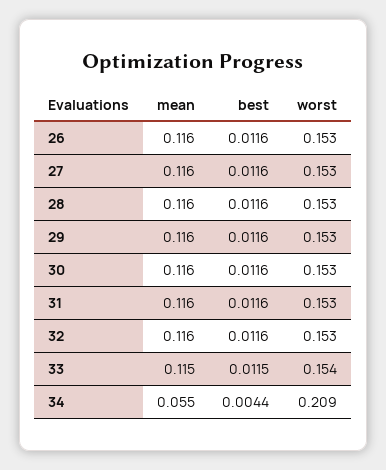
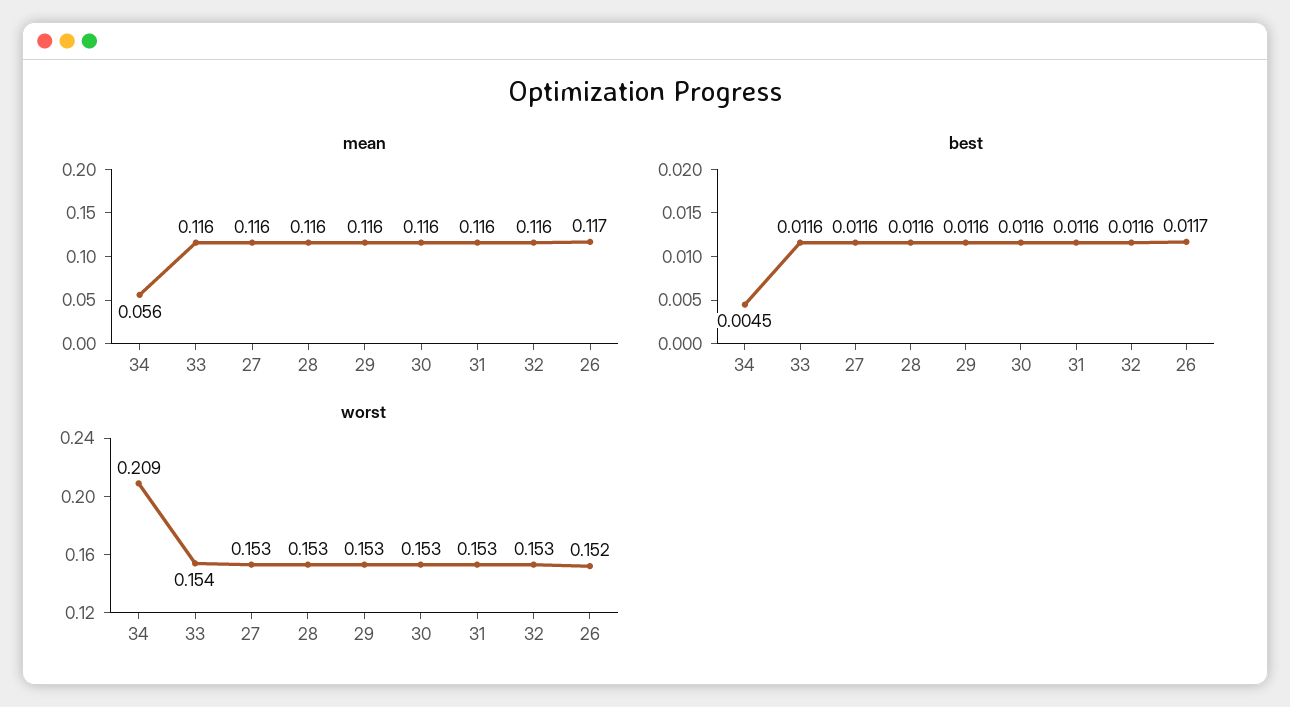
mean, 26: 0.116 -> 0.117
best, 26: 0.0116 -> 0.0117
worst, 26: 0.153 -> 0.152
mean, 33: 0.115 -> 0.116
best, 33: 0.0115 -> 0.0116
mean, 34: 0.055 -> 0.056
best, 34: 0.0044 -> 0.0045

